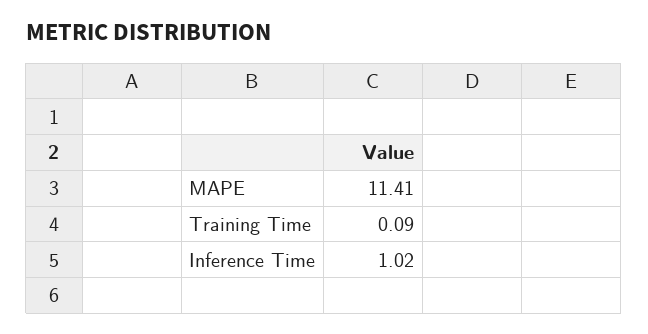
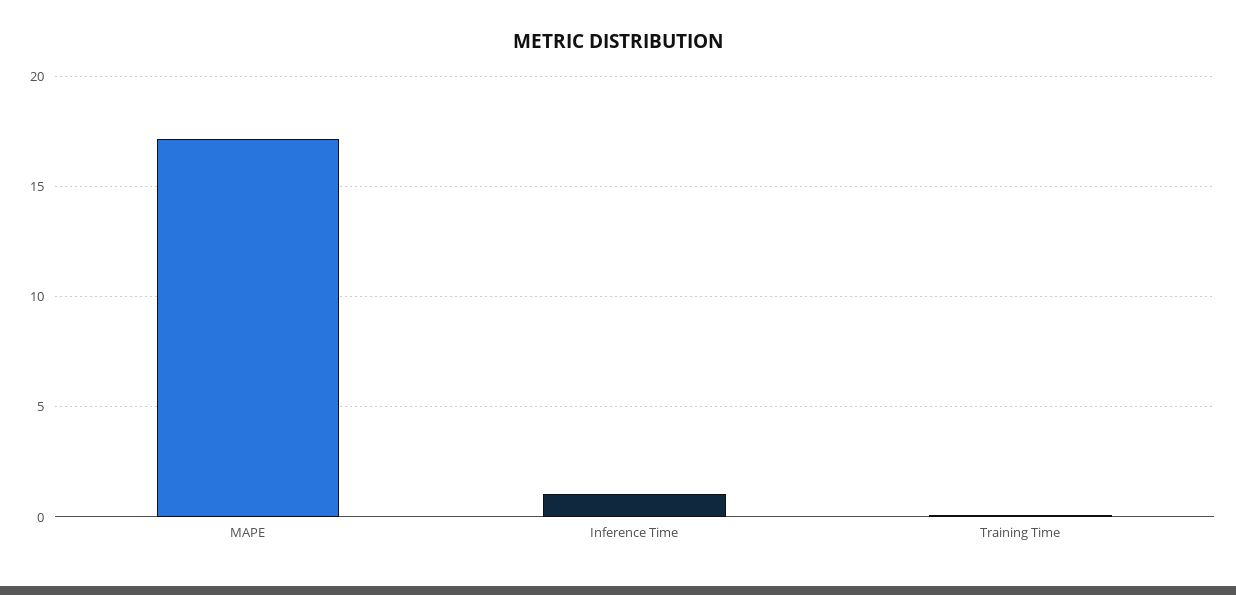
MAPE: 11.41 -> 17

